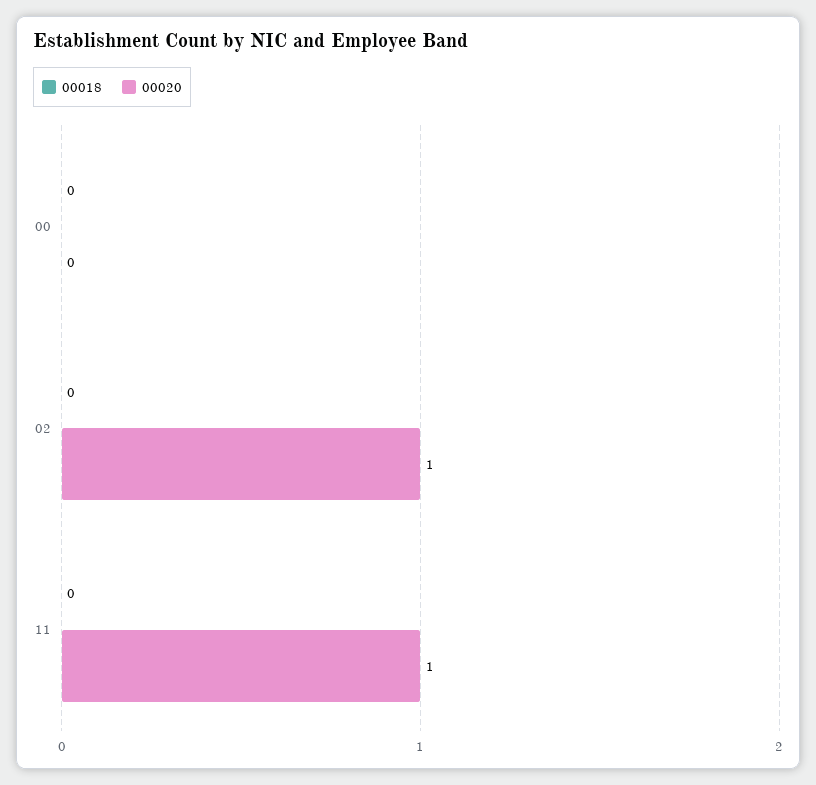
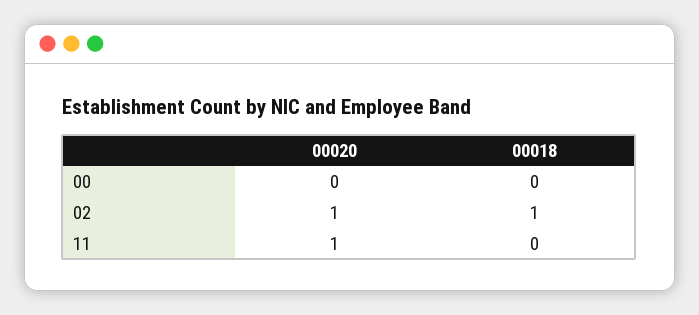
00018, 02: 0 -> 1

